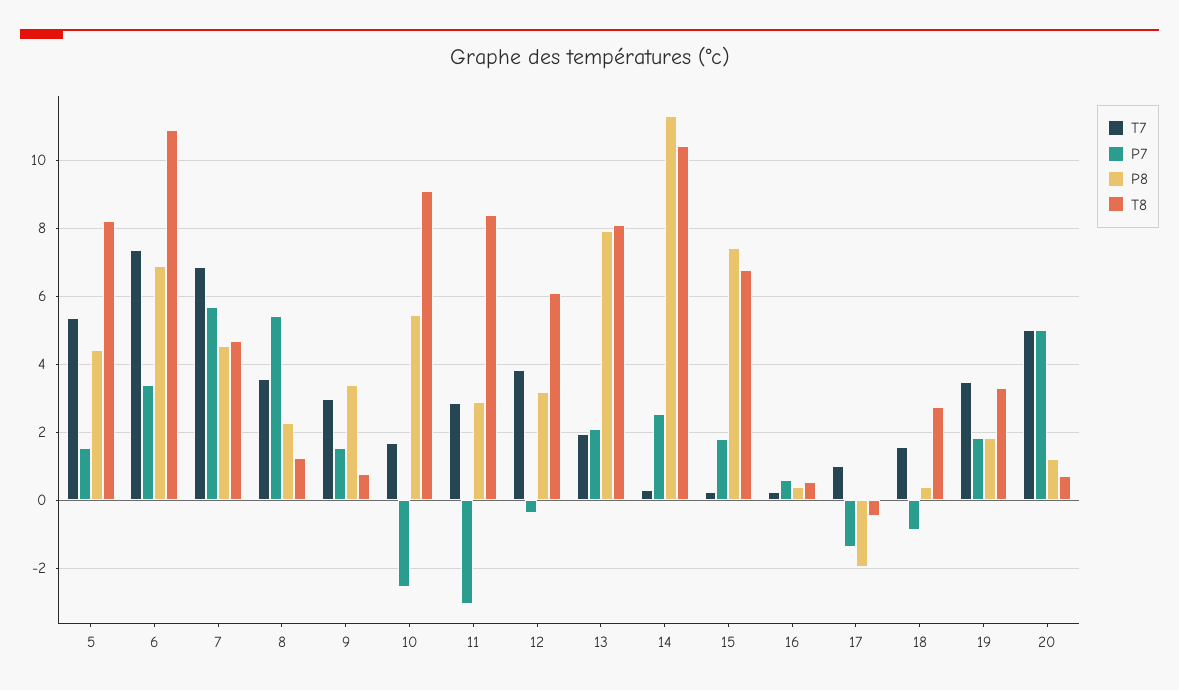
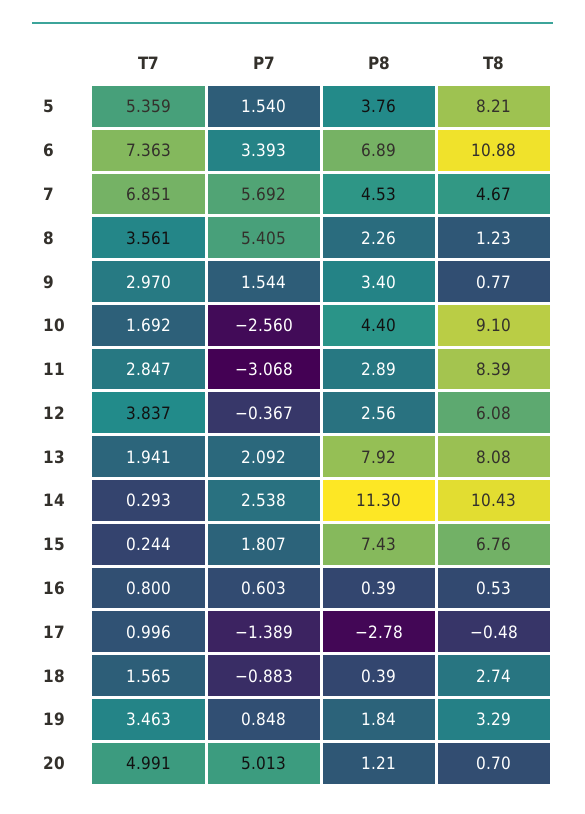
P8, 5: 4.4 -> 3.76
P8, 10: 5.4 -> 4.4
P8, 12: 3.2 -> 2.56
T7, 16: 0.2 -> 0.8
P8, 17: -2 -> -2.78
P7, 19: 1.8 -> 0.848

